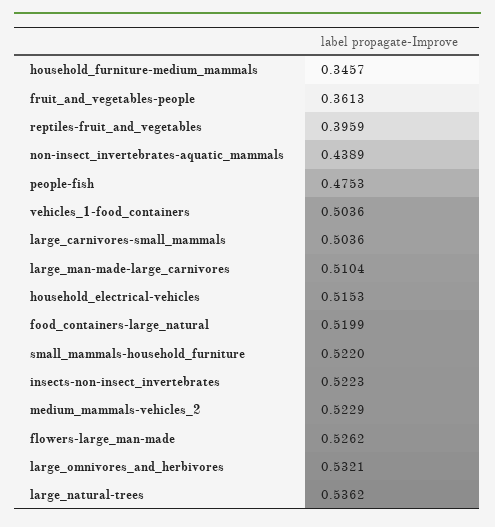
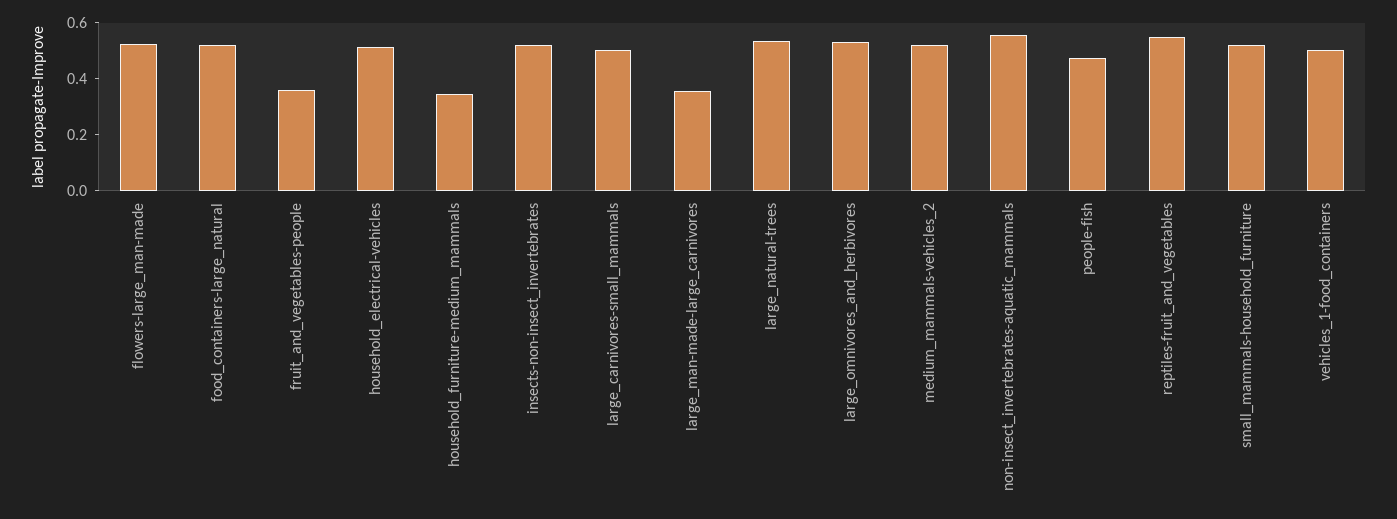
reptiles-fruit_and_vegetables: 0.3959 -> 0.55
non-insect_invertebrates-aquatic_mammals: 0.4389 -> 0.55
large_man-made-large_carnivores: 0.5104 -> 0.35

